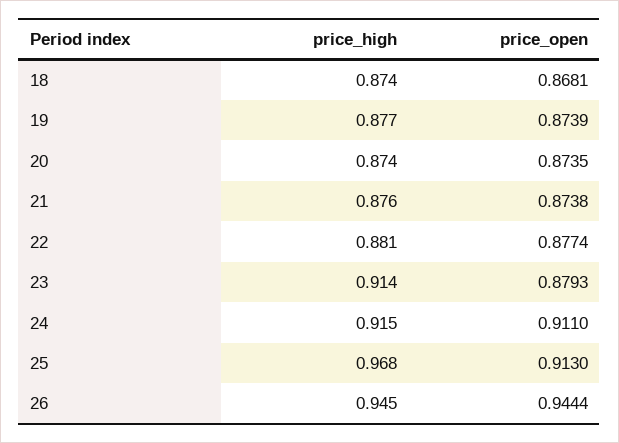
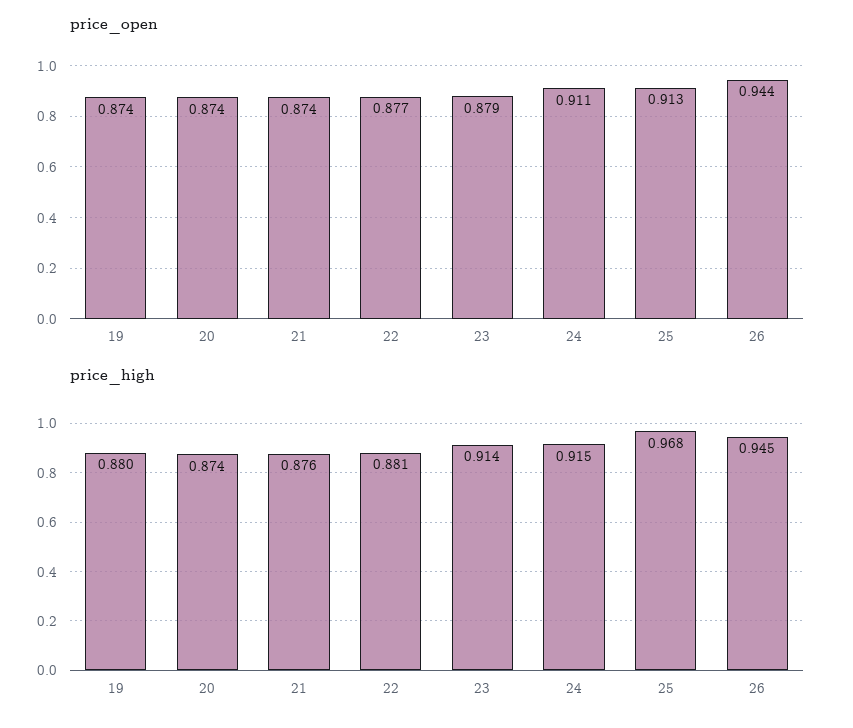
price_high, 18: 0.874 -> none
price_open, 18: 0.8681 -> none
price_high, 19: 0.877 -> 0.88

